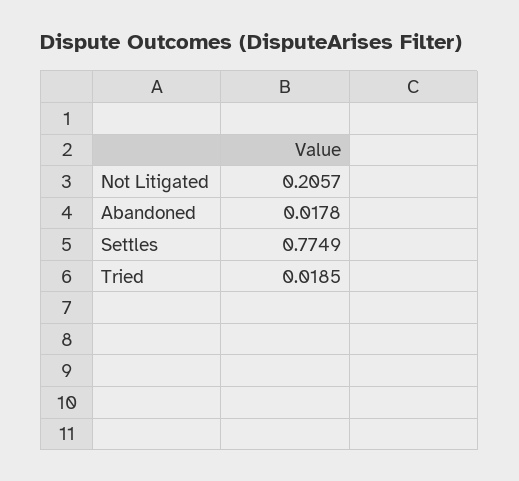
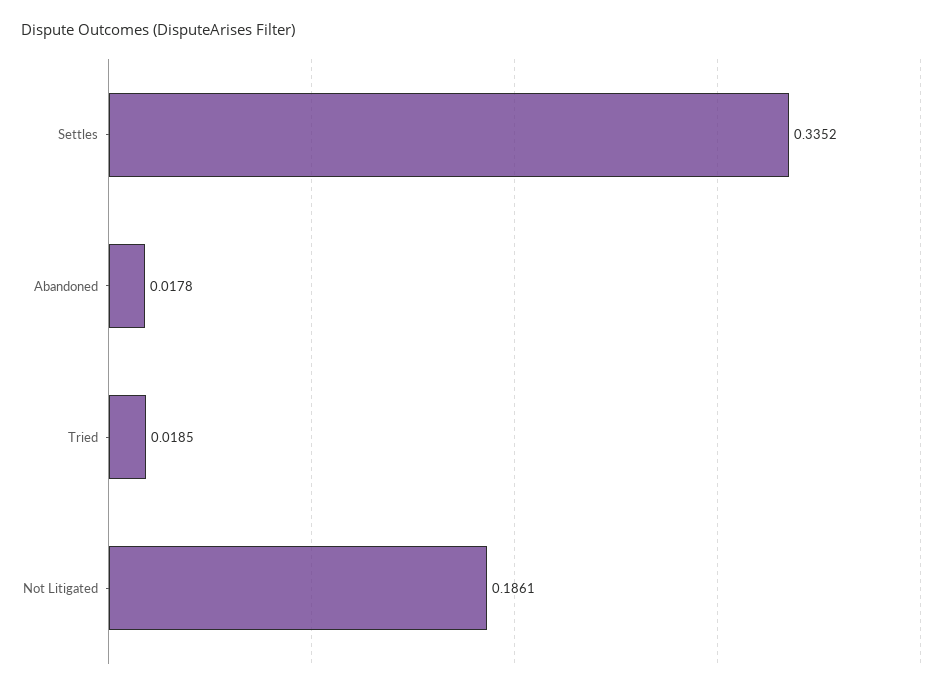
Not Litigated: 0.2057 -> 0.1861
Settles: 0.7749 -> 0.3352

